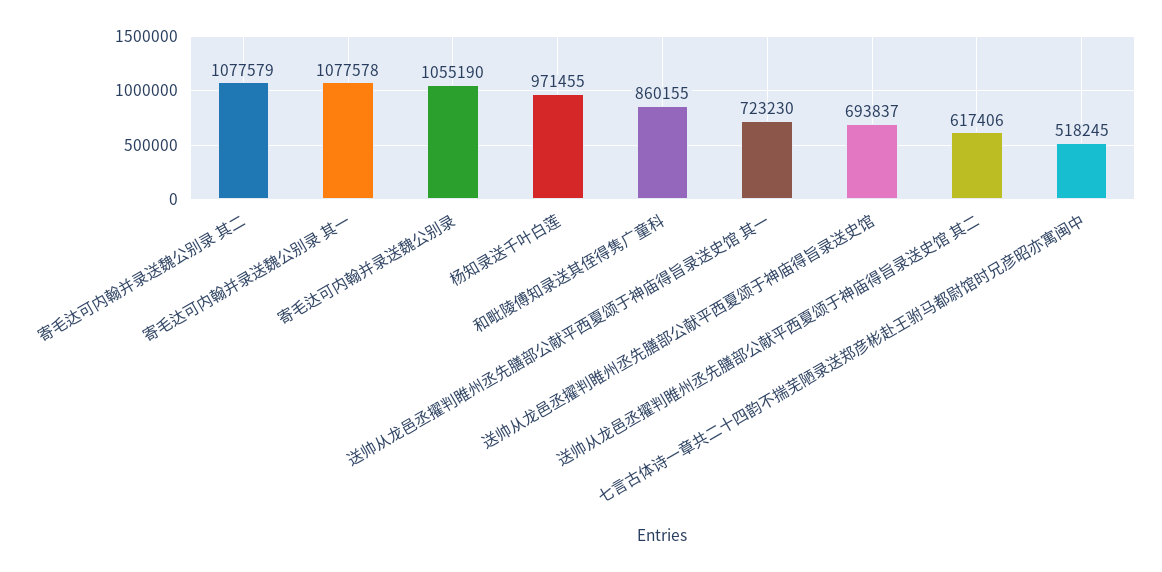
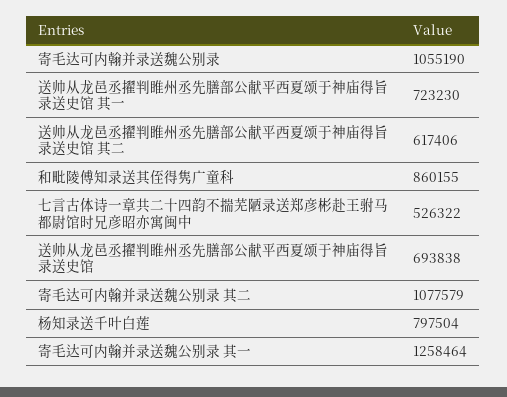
寄毛达可内翰并录送魏公别录 其一: 1077578 -> 1258464
杨知录送千叶白莲: 971455 -> 797504
送帅从龙邑丞擢判睢州丞先膳部公献平西夏颂于神庙得旨录送史馆: 693837 -> 693838
七言古体诗一章共二十四韵不揣芜陋录送郑彦彬赴王驸马都尉馆时兄彦昭亦寓闽中: 518245 -> 526322

